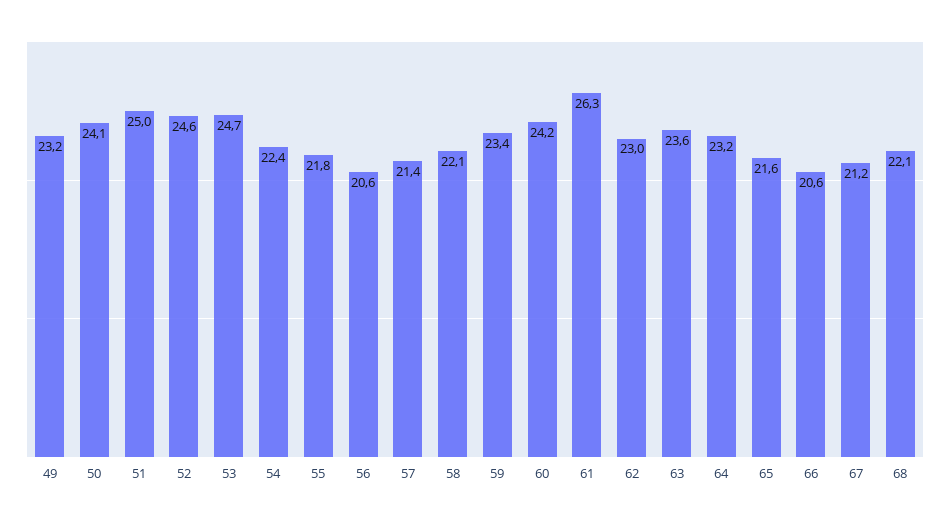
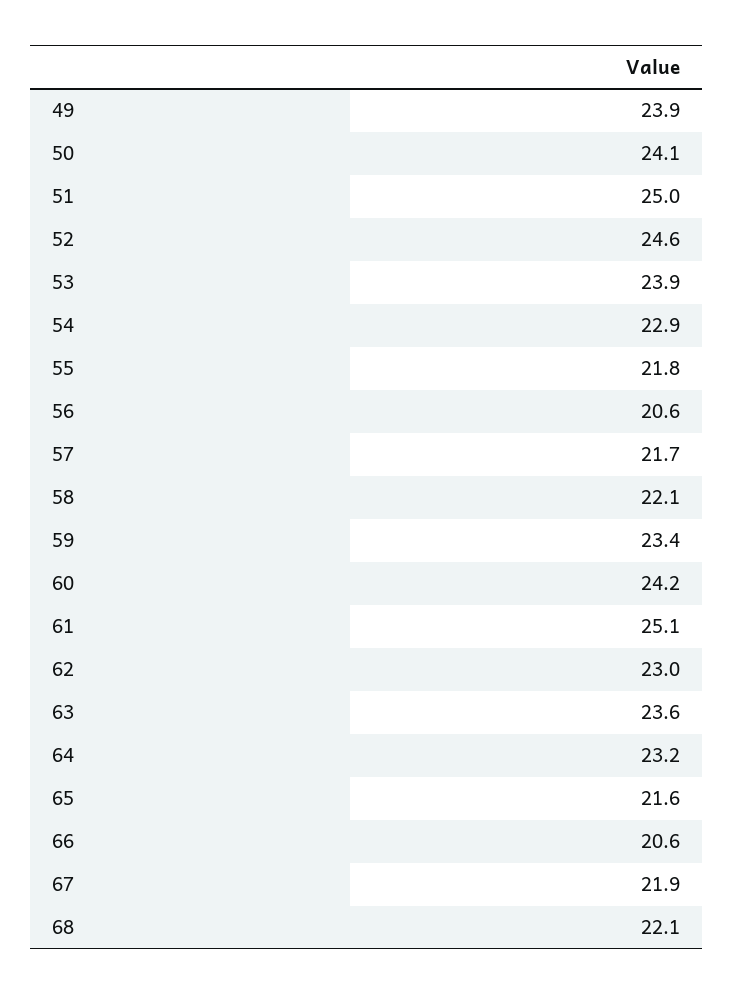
49: 23.2 -> 23.9
53: 24.7 -> 23.9
54: 22.4 -> 22.9
57: 21.4 -> 21.7
61: 26.3 -> 25.1
67: 21.2 -> 21.9

